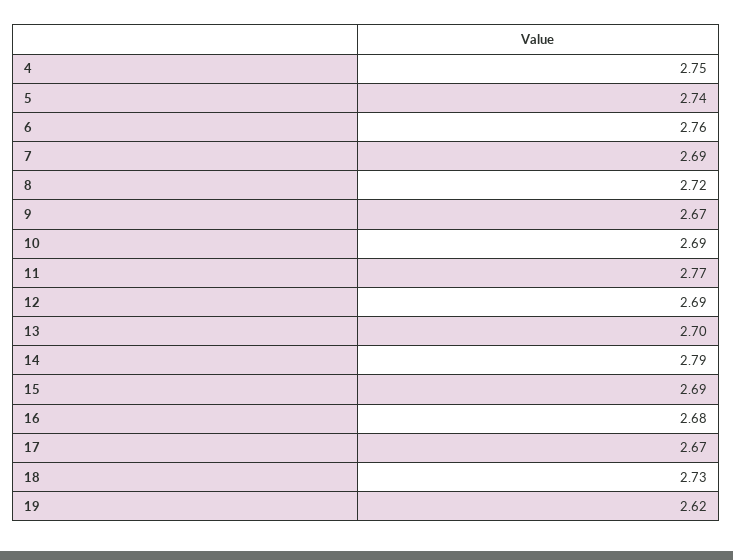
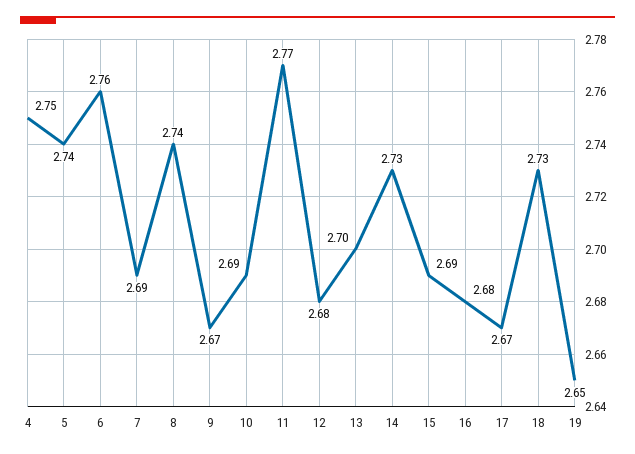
8: 2.72 -> 2.74
12: 2.69 -> 2.68
14: 2.79 -> 2.73
19: 2.62 -> 2.65

